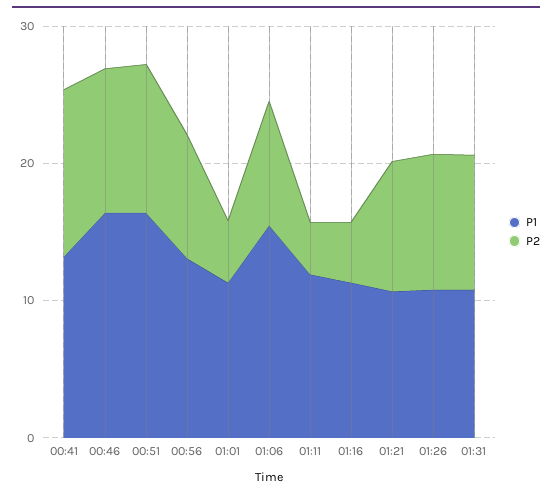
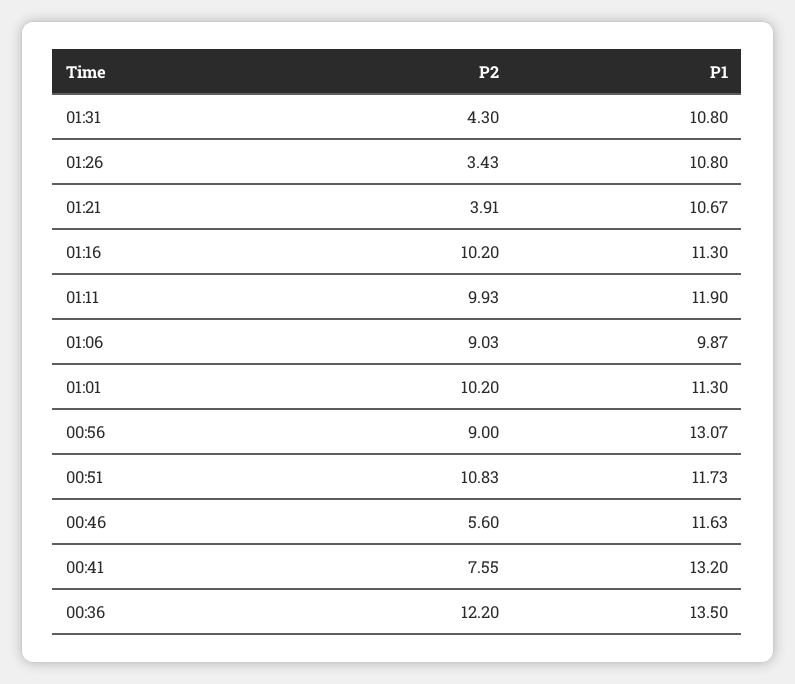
P2, 00:41: 12 -> 7.55
P1, 00:46: 16 -> 11.63
P2, 00:46: 10 -> 5.6
P1, 00:51: 16 -> 11.73
P2, 01:01: 4 -> 10.2
P1, 01:06: 16 -> 9.87
P2, 01:11: 4 -> 9.93
P2, 01:16: 4 -> 10.2
P2, 01:21: 10 -> 3.91
P2, 01:26: 10 -> 3.43
P2, 01:31: 10 -> 4.3
P2, 00:36: none -> 12.2
P1, 00:36: none -> 13.5

